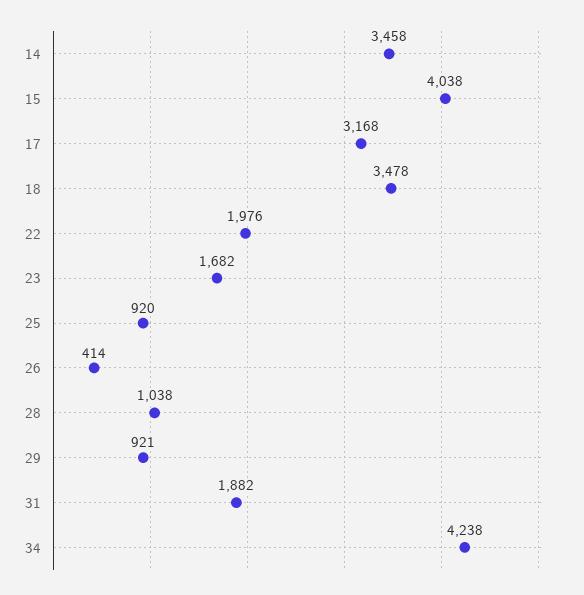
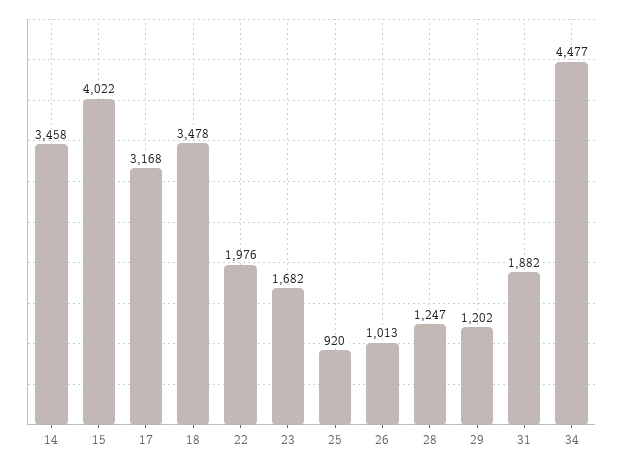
15: 4038 -> 4022
26: 414 -> 1013
28: 1038 -> 1247
29: 921 -> 1202
34: 4238 -> 4477

